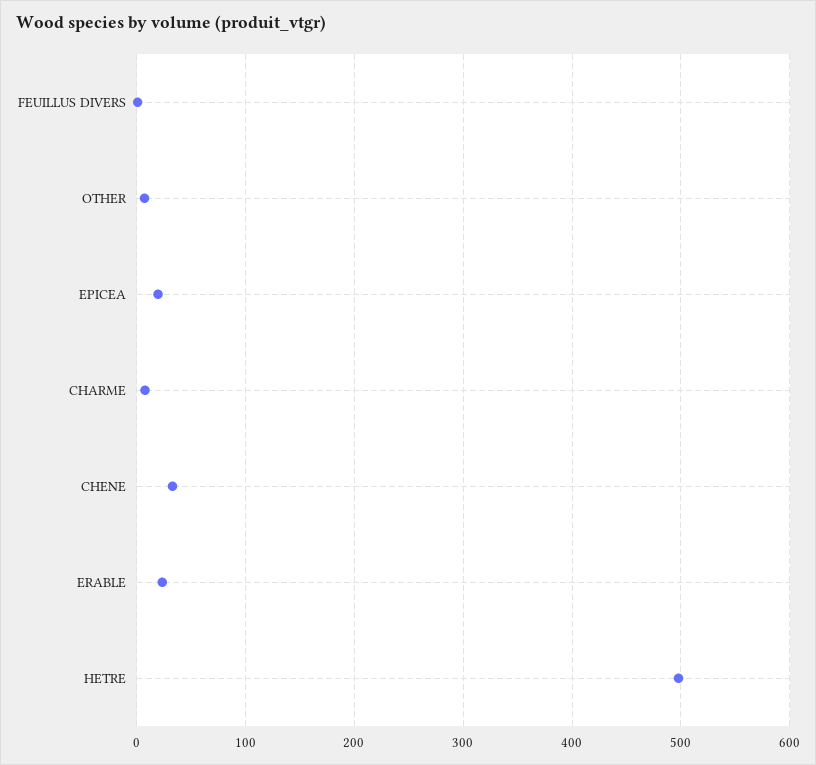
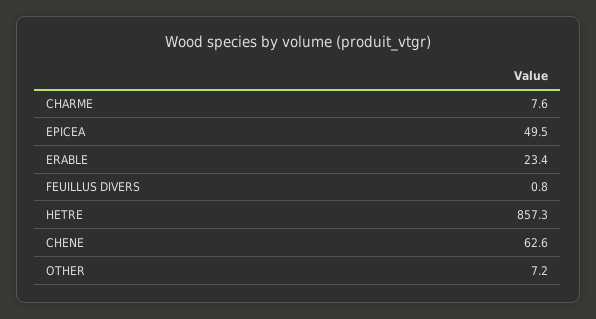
EPICEA: 20 -> 49.5
CHENE: 30 -> 62.6
HETRE: 500 -> 857.3

